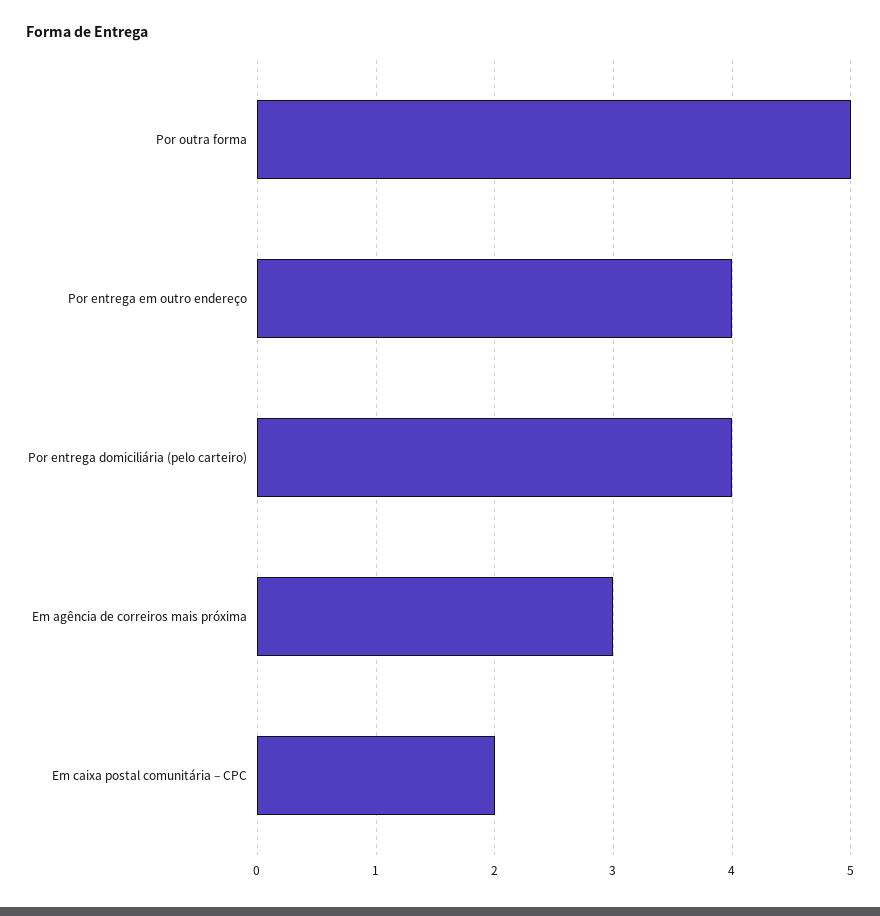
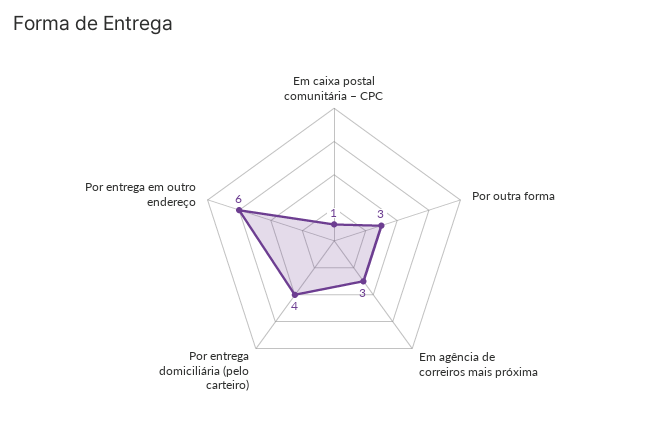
Por outra forma: 5 -> 3
Por entrega em outro endereço: 4 -> 6
Em caixa postal comunitária – CPC: 2 -> 1

